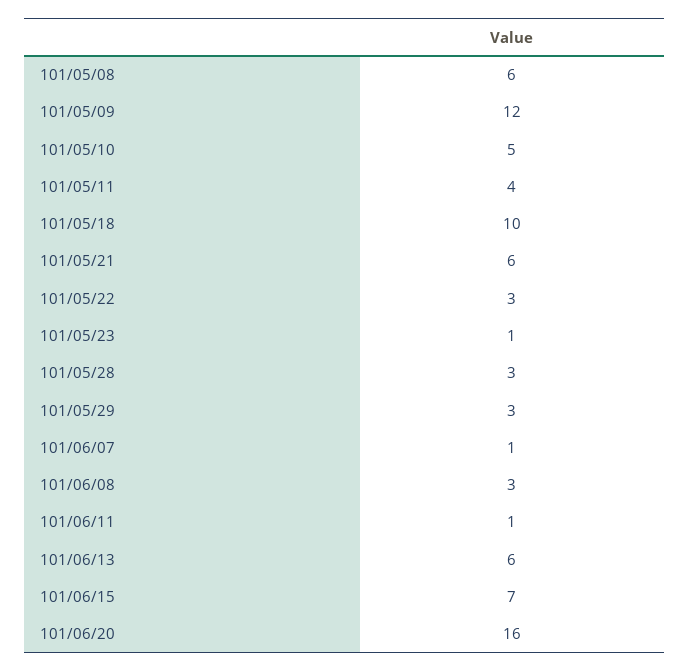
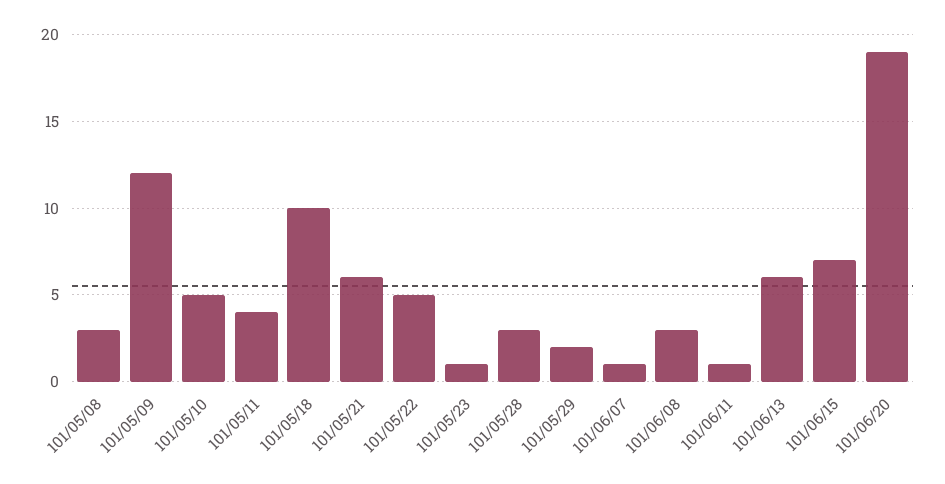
101/05/08: 6 -> 3
101/05/22: 3 -> 5
101/05/29: 3 -> 2
101/06/20: 16 -> 19

